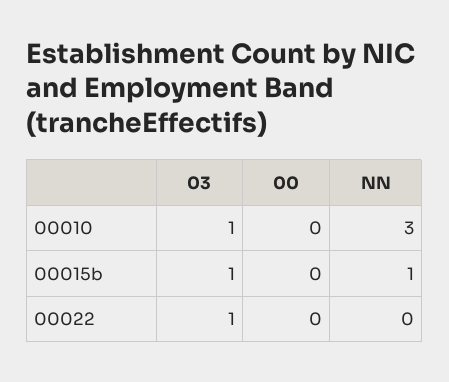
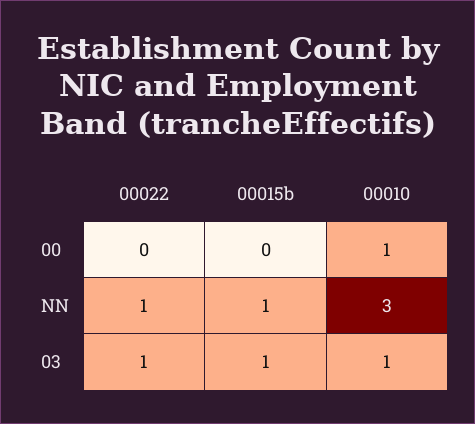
00, 00010: 0 -> 1
NN, 00022: 0 -> 1

